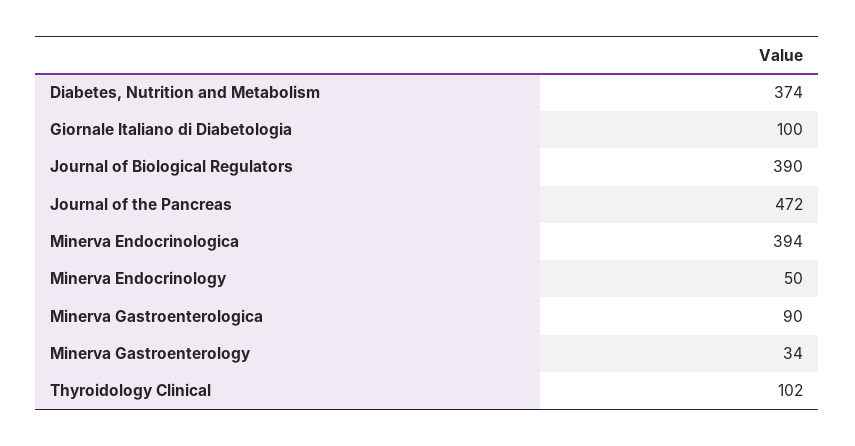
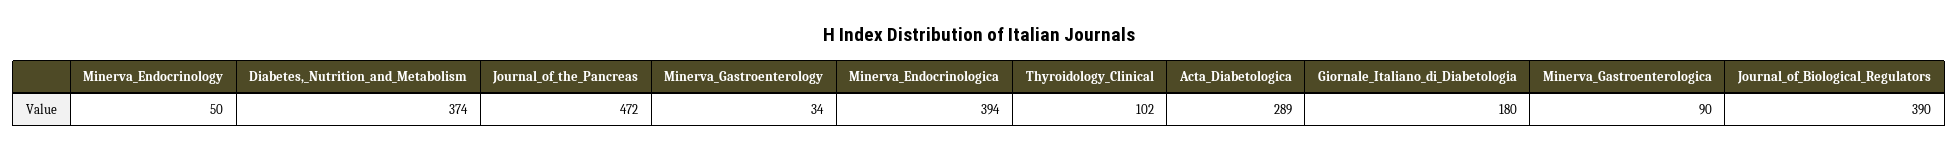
Giornale Italiano di Diabetologia: 100 -> 180
Acta_Diabetologica: none -> 289

